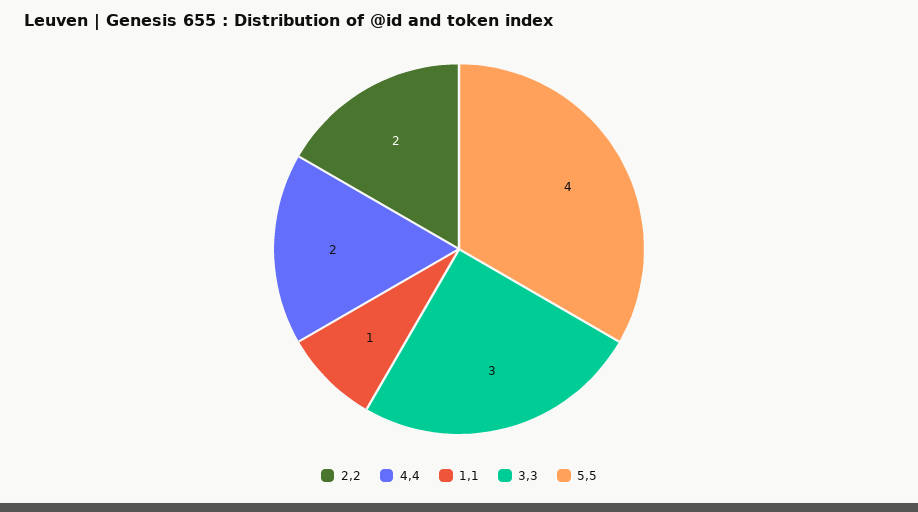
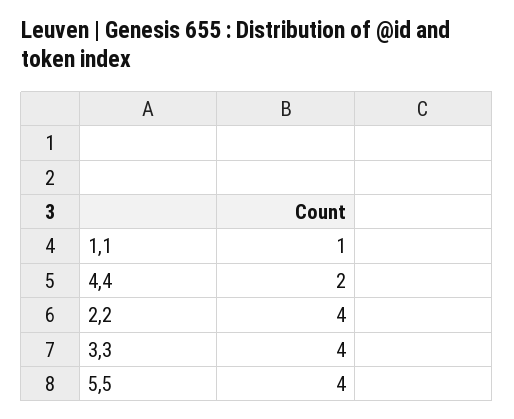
2,2: 2 -> 4
3,3: 3 -> 4

